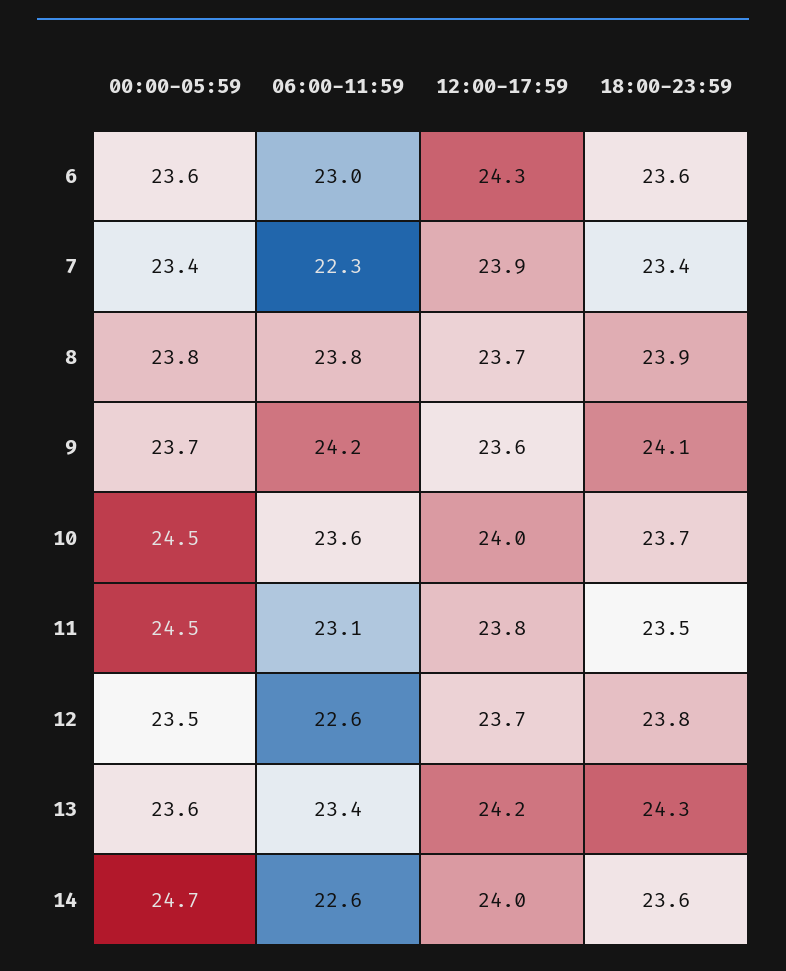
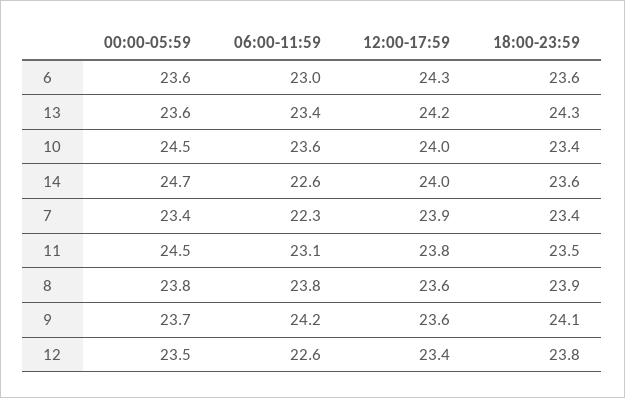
12:00-17:59, 8: 23.7 -> 23.6
18:00-23:59, 10: 23.7 -> 23.4
12:00-17:59, 12: 23.7 -> 23.4

